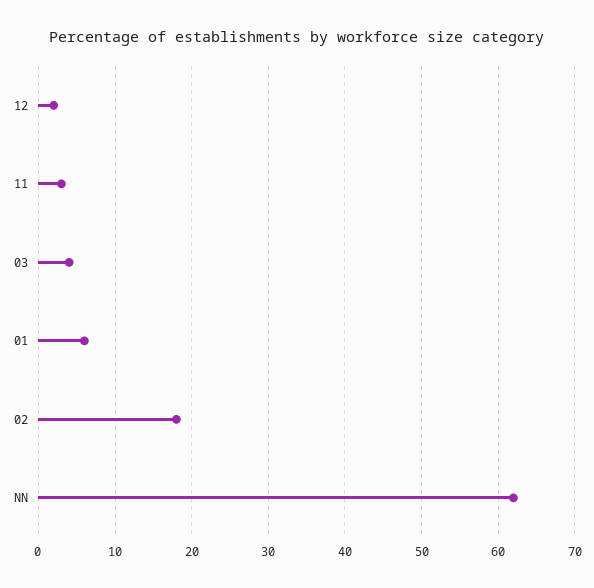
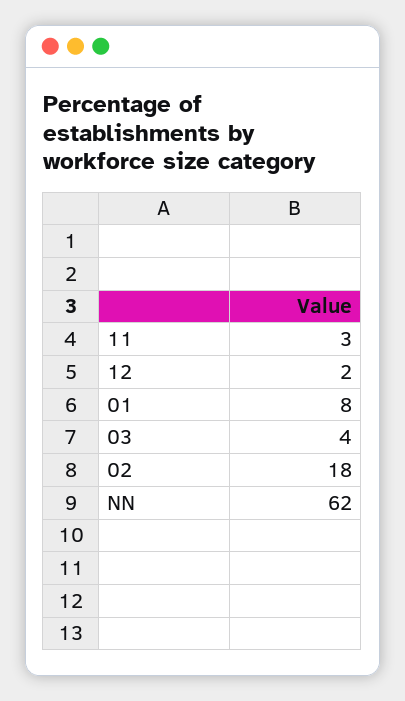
01: 6 -> 8

